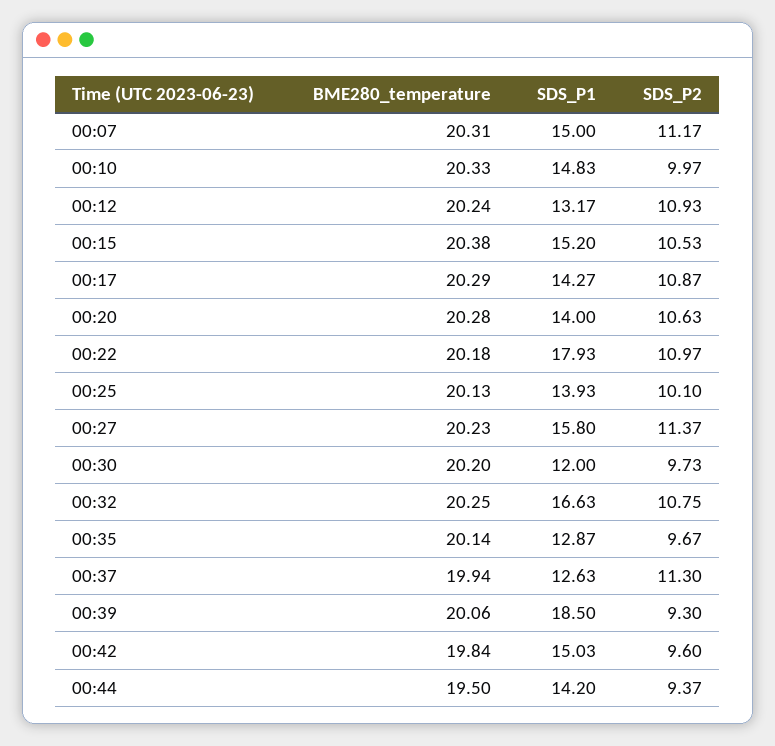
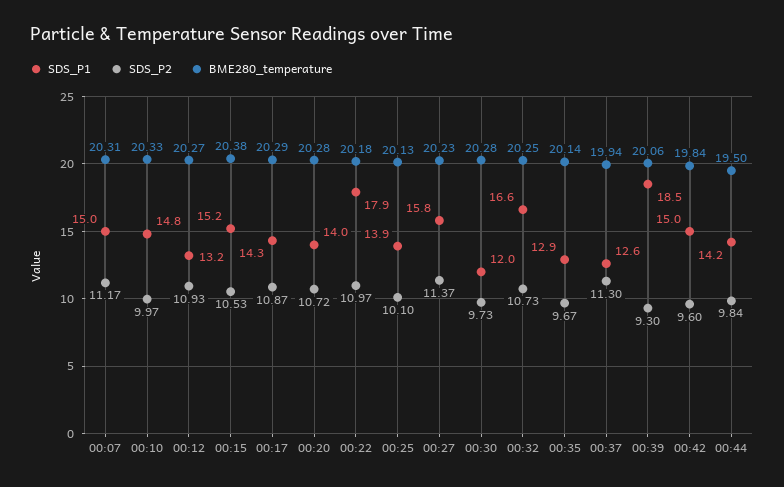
BME280_temperature, 00:12: 20.24 -> 20.27
SDS_P2, 00:20: 10.63 -> 10.72
BME280_temperature, 00:30: 20.2 -> 20.28
SDS_P2, 00:32: 10.75 -> 10.73
SDS_P2, 00:44: 9.37 -> 9.84

